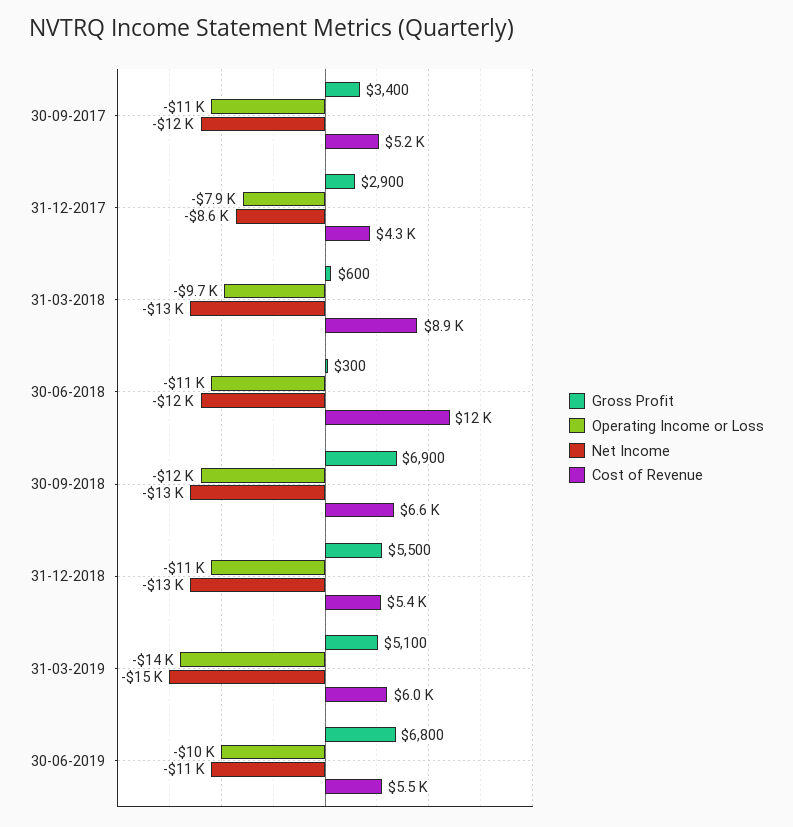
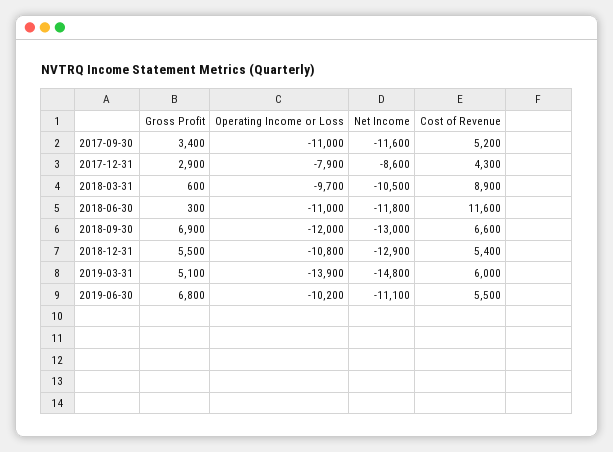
Net Income, 31-03-2018: -13000 -> -10500

